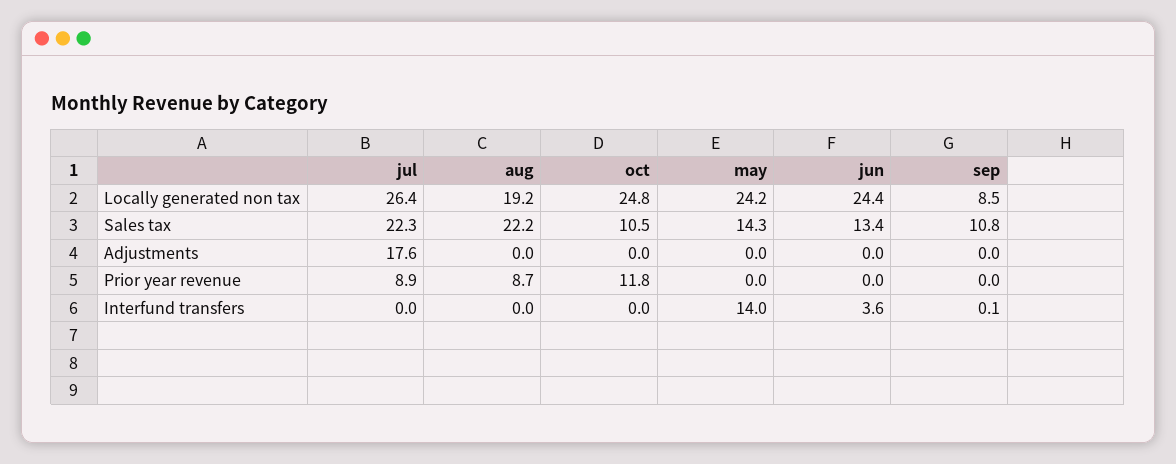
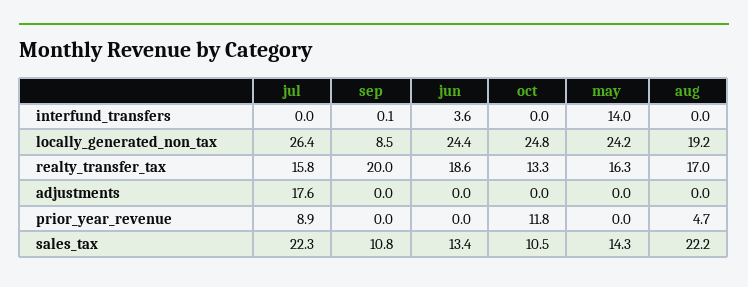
aug, Prior year revenue: 8.7 -> 4.7
jul, realty_transfer_tax: none -> 15.8
sep, realty_transfer_tax: none -> 20
jun, realty_transfer_tax: none -> 18.6
oct, realty_transfer_tax: none -> 13.3
may, realty_transfer_tax: none -> 16.3
aug, realty_transfer_tax: none -> 17

